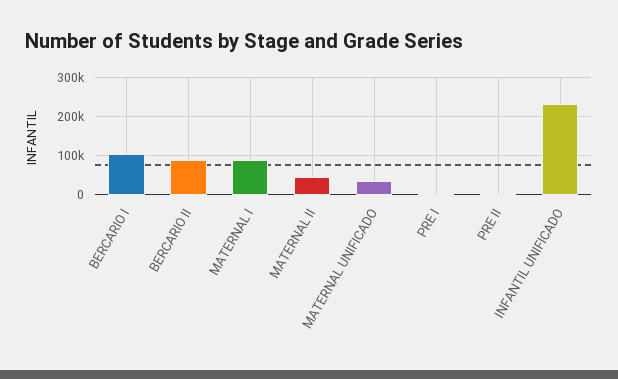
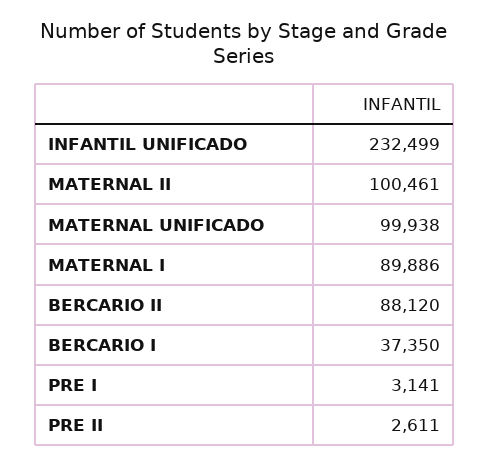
BERCARIO I: 100000 -> 37350
MATERNAL II: 40000 -> 100461
MATERNAL UNIFICADO: 40000 -> 99938

